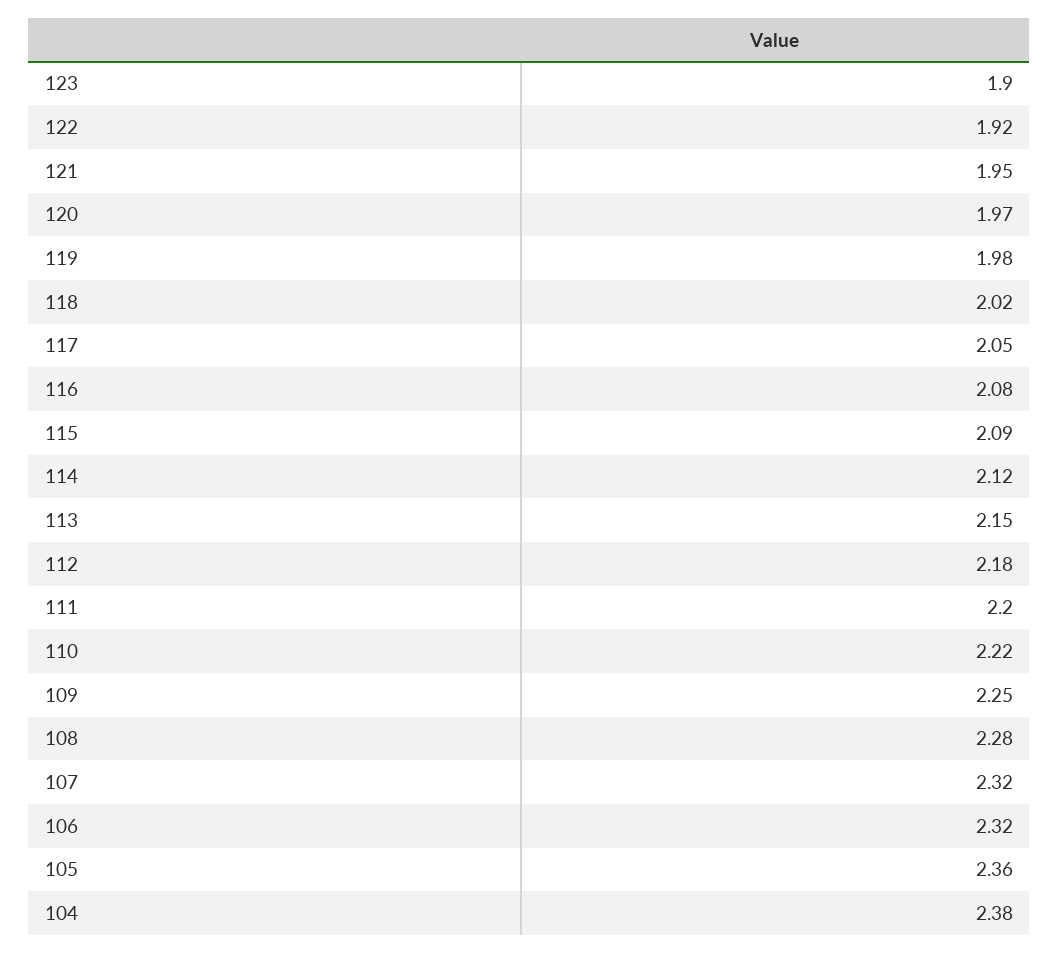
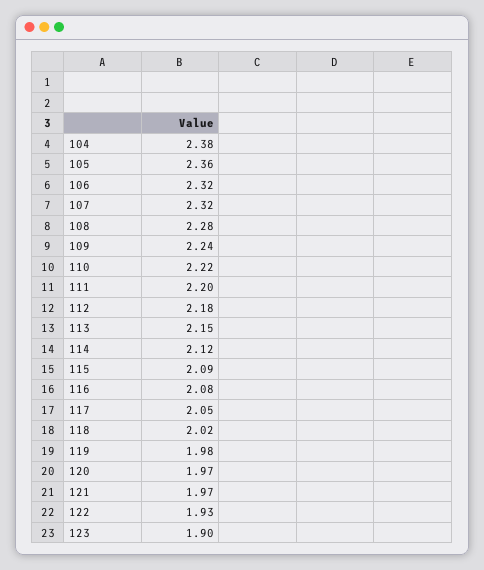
122: 1.92 -> 1.93
121: 1.95 -> 1.97
109: 2.25 -> 2.24

